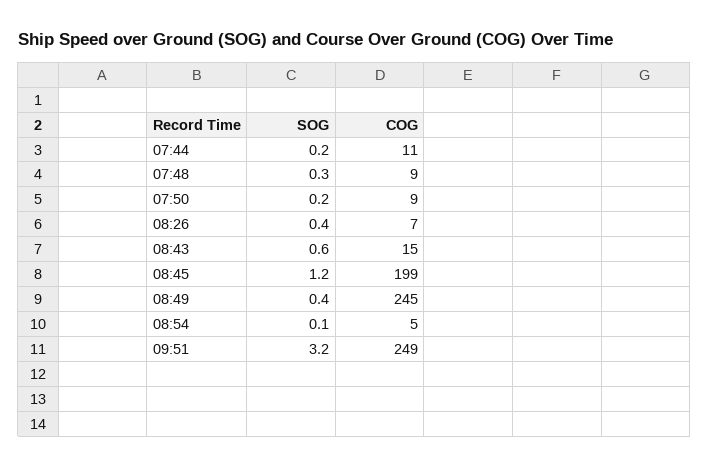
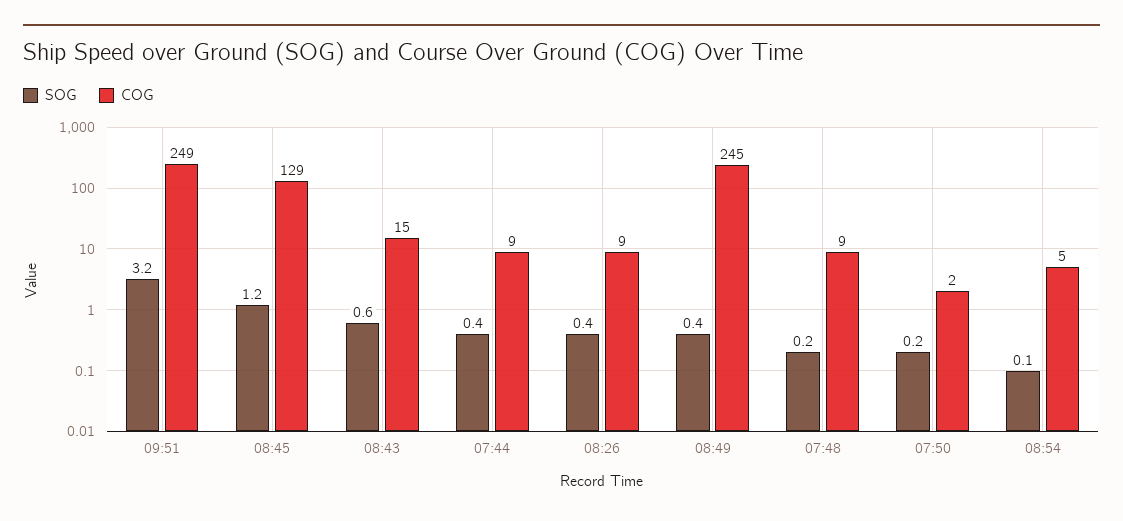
SOG, 07:44: 0.2 -> 0.4
COG, 07:44: 11 -> 9
SOG, 07:48: 0.3 -> 0.2
COG, 07:50: 9 -> 2
COG, 08:26: 7 -> 9
COG, 08:45: 199 -> 129

